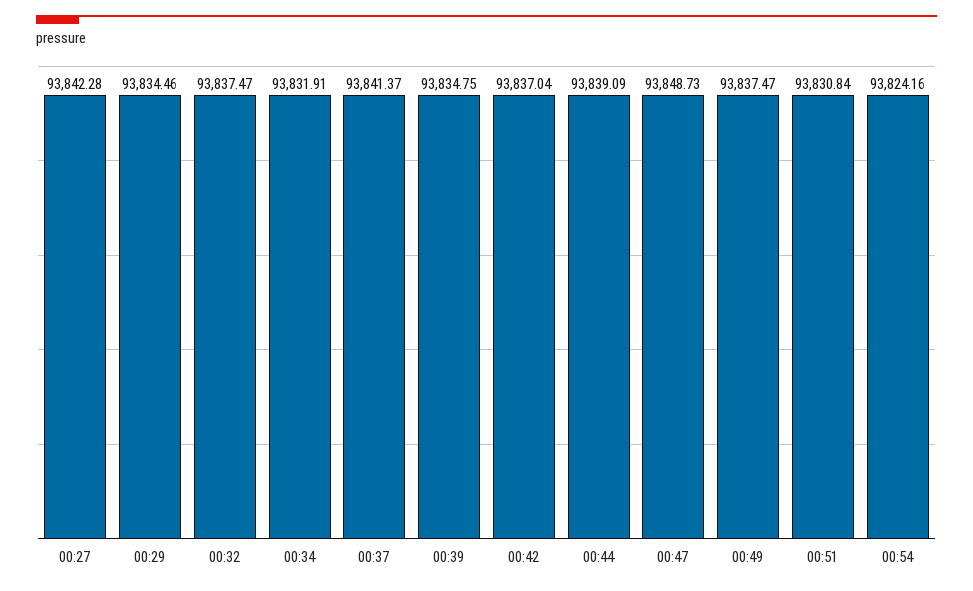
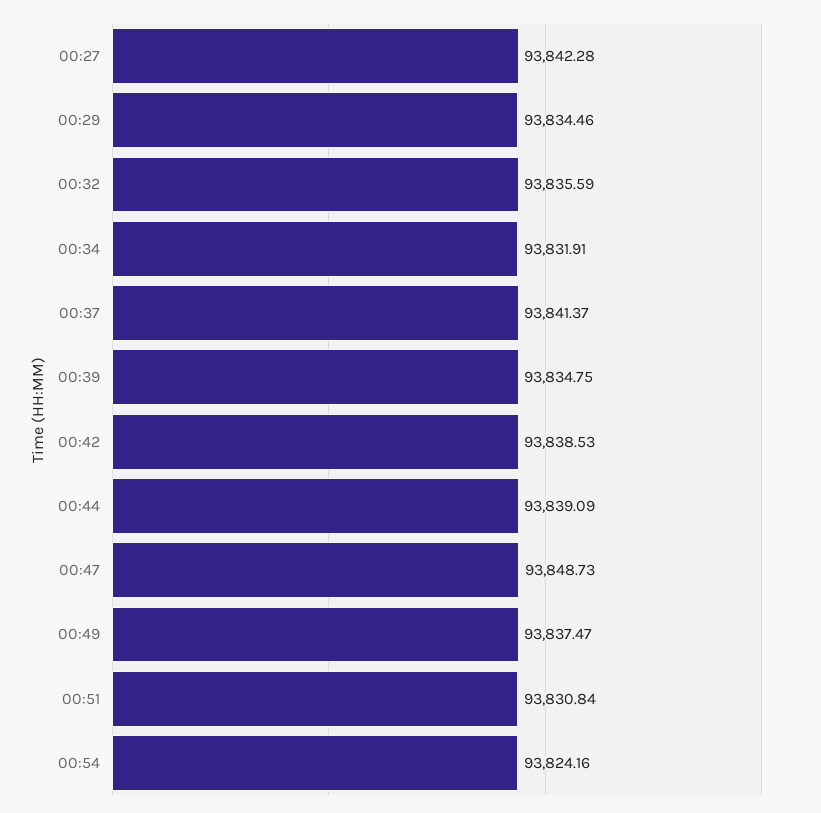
00:32: 93837.47 -> 93835.59
00:42: 93837.04 -> 93838.53

